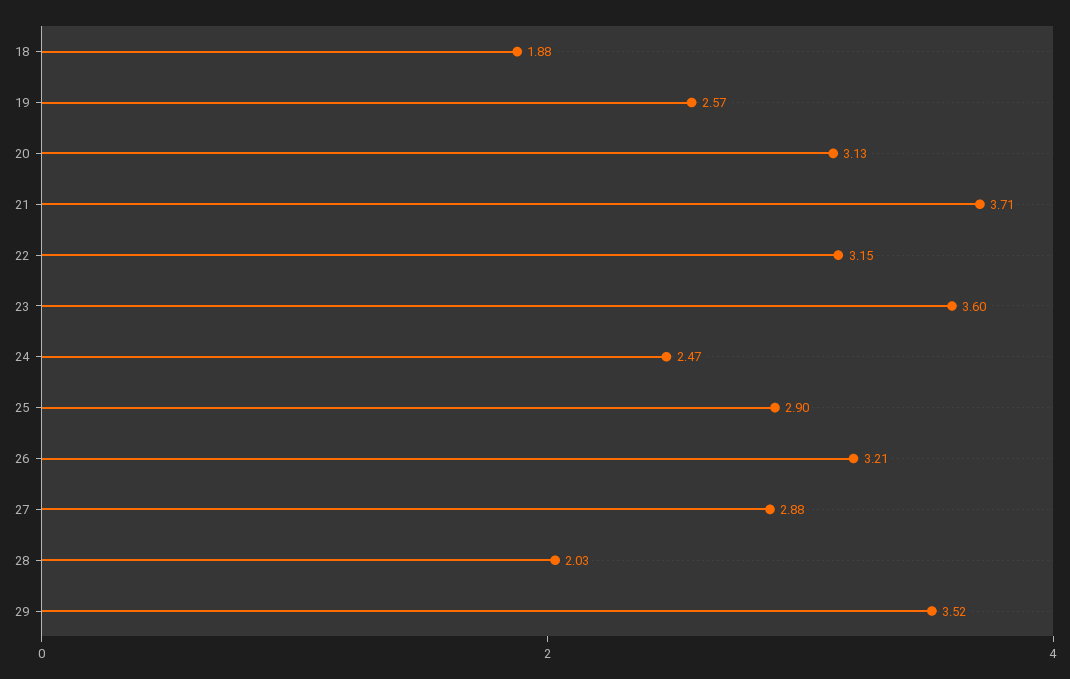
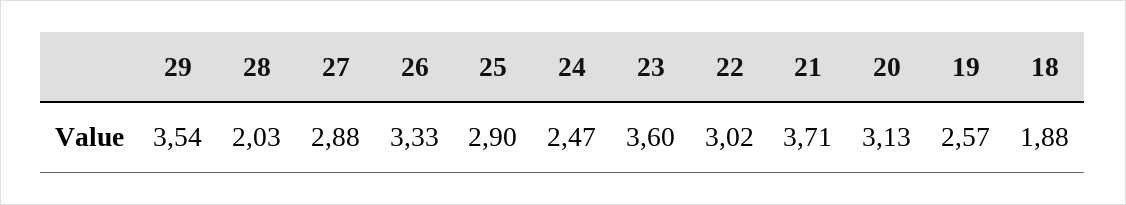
22: 3.15 -> 3.02
26: 3.21 -> 3.33
29: 3.52 -> 3.54

